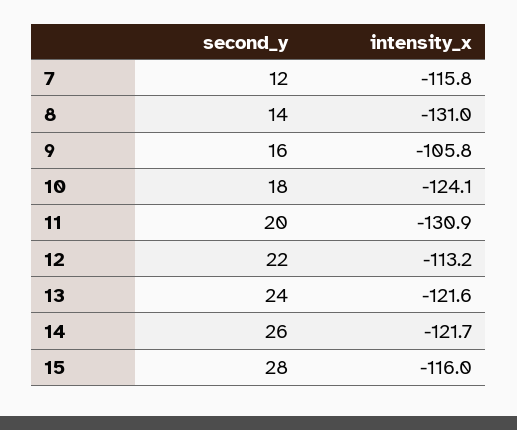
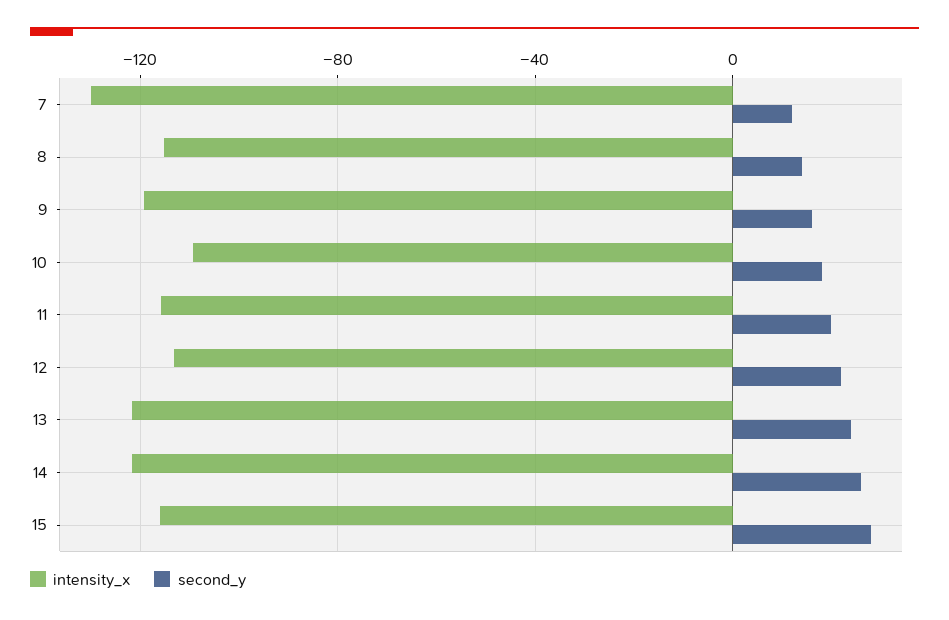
intensity_x, 7: -115.8 -> -130
intensity_x, 8: -131 -> -115
intensity_x, 9: -105.8 -> -120
intensity_x, 10: -124.1 -> -110
intensity_x, 11: -130.9 -> -115

